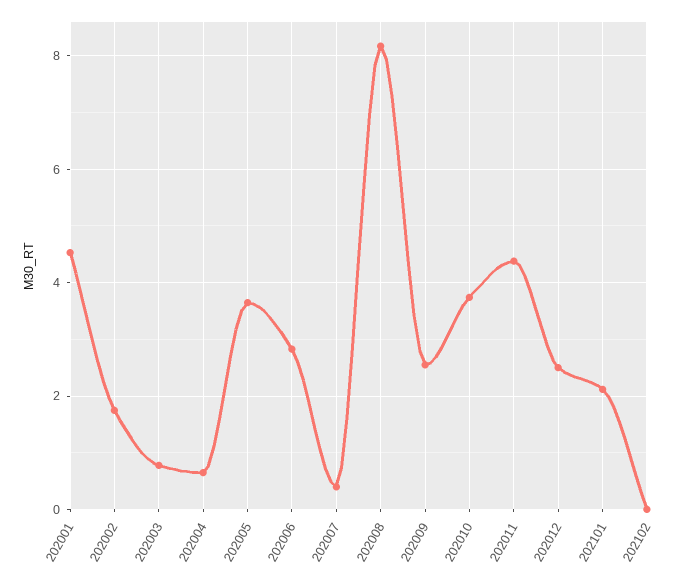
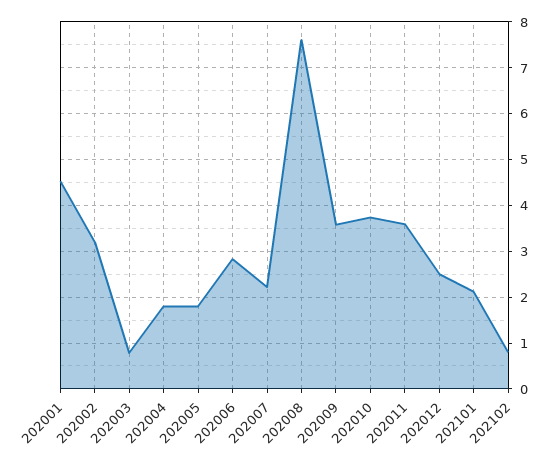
202002: 1.8 -> 3.2
202004: 0.6 -> 1.8
202005: 3.6 -> 1.8
202007: 0.4 -> 2.2
202008: 8.2 -> 7.6
202009: 2.6 -> 3.6
202011: 4.4 -> 3.6
202102: 0 -> 0.8

